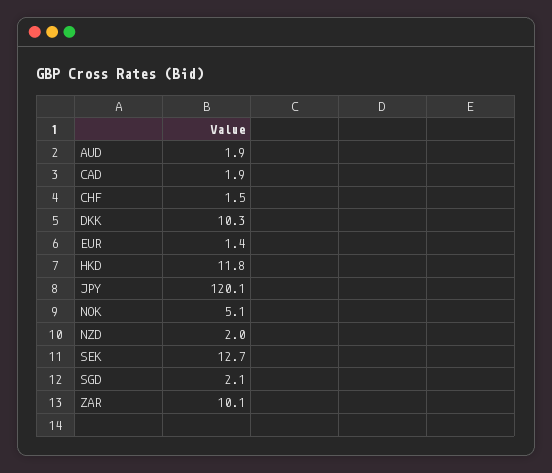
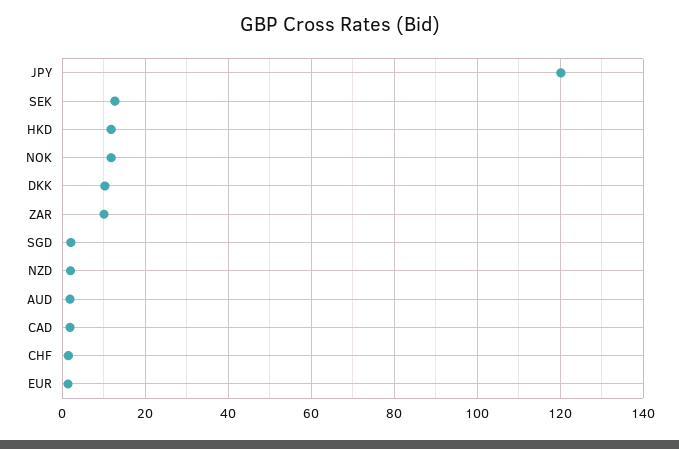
NOK: 5.1 -> 12

